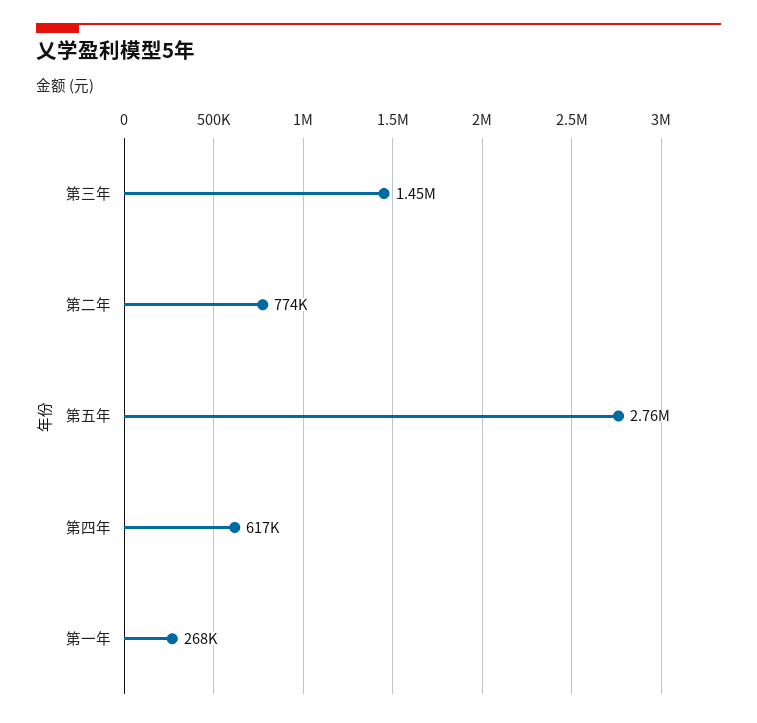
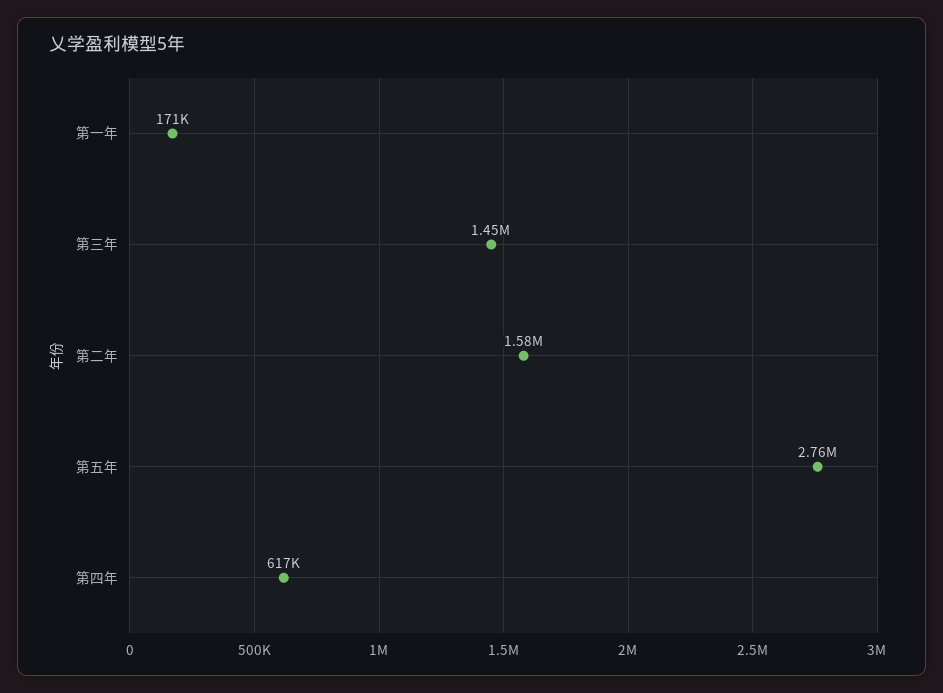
第二年: 774000 -> 1580000
第一年: 268000 -> 171000

